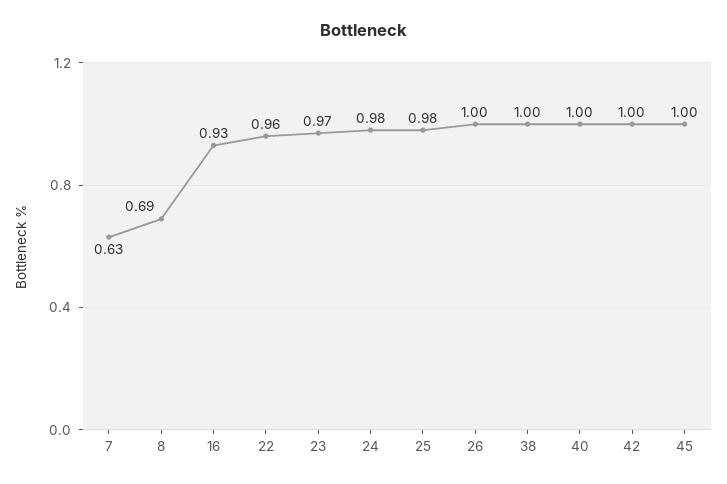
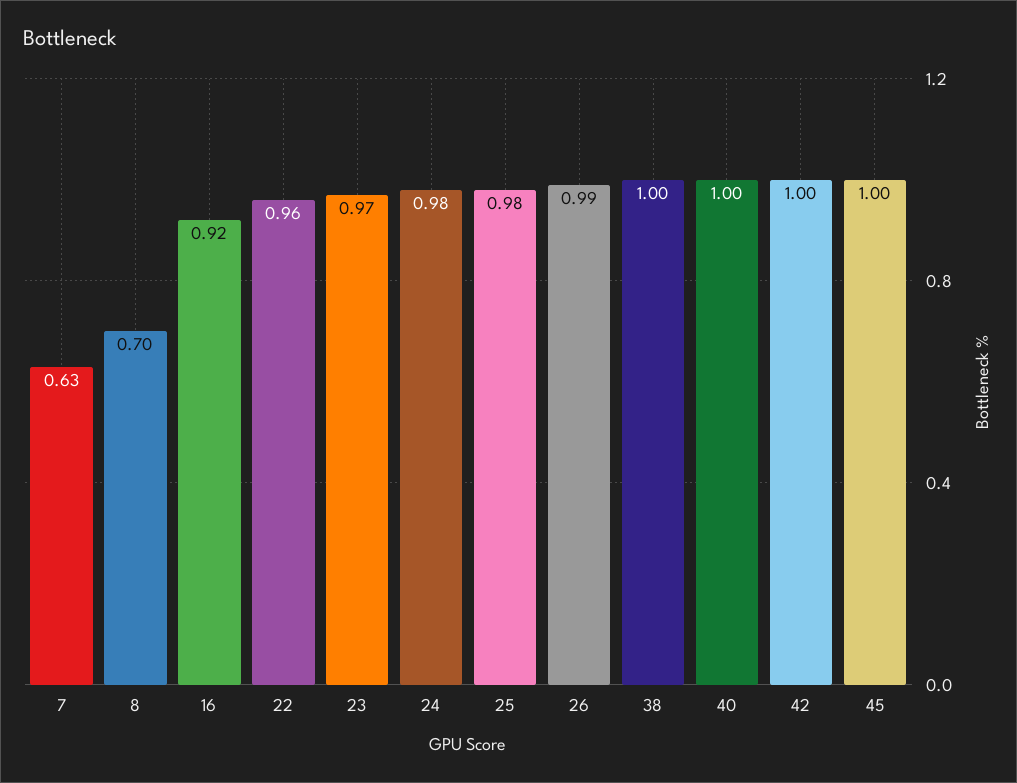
8: 0.69 -> 0.7
16: 0.93 -> 0.92
26: 1 -> 0.99

